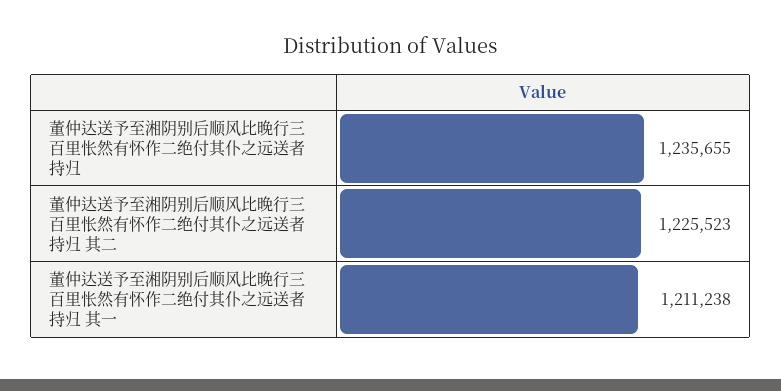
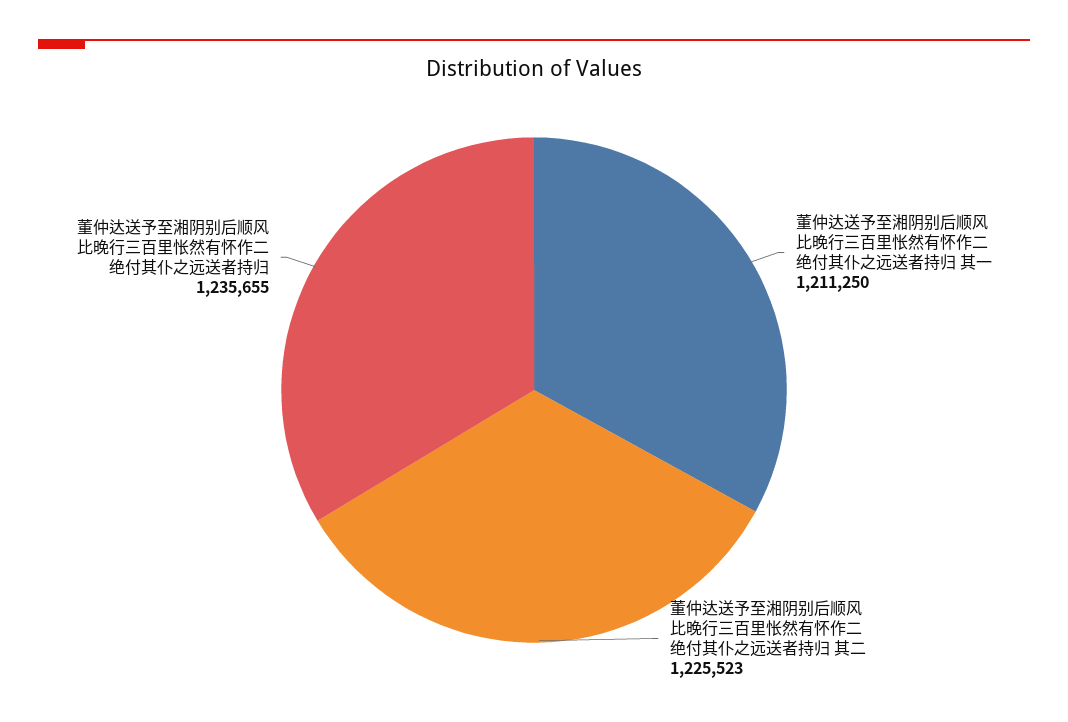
董仲达送予至湘阴别后顺风比晚行三百里怅然有怀作二绝付其仆之远送者持归 其一: 1211238 -> 1211250

